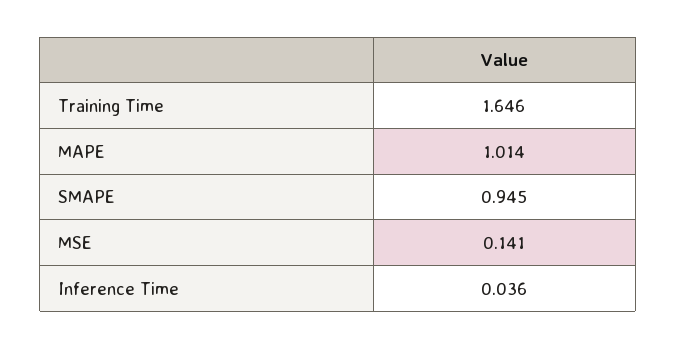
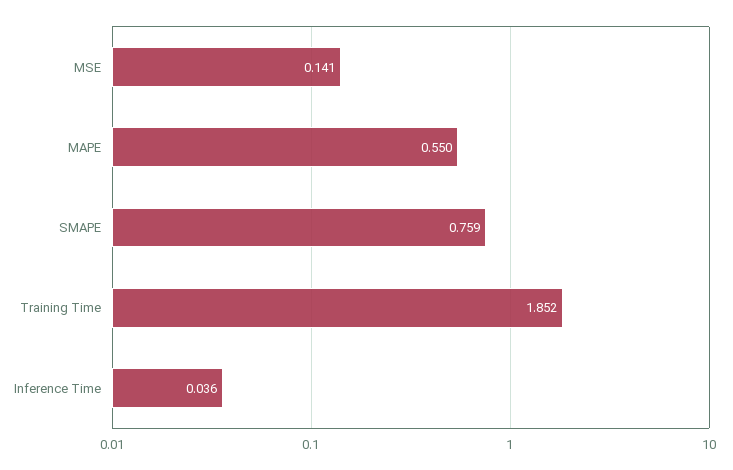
Training Time: 1.646 -> 1.852
MAPE: 1.014 -> 0.55
SMAPE: 0.945 -> 0.759

